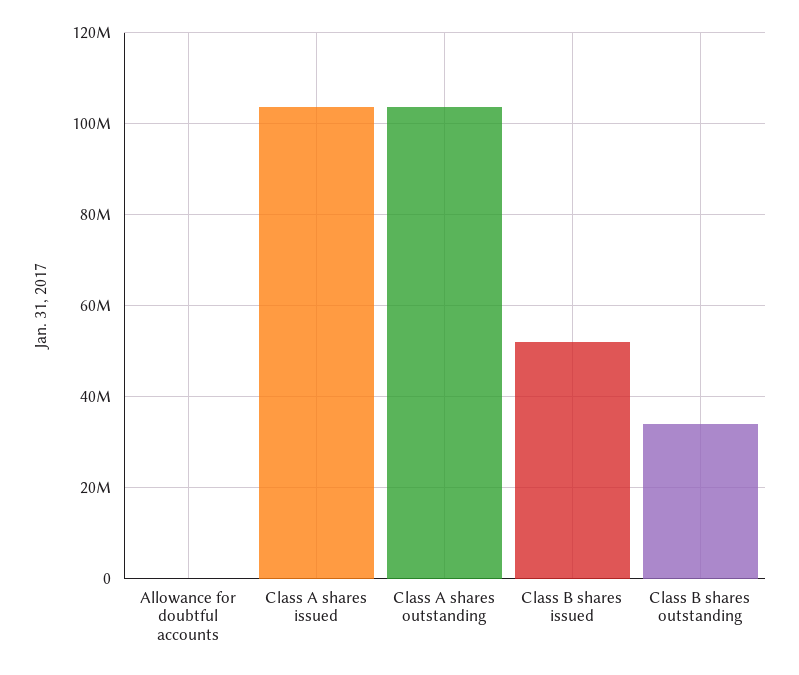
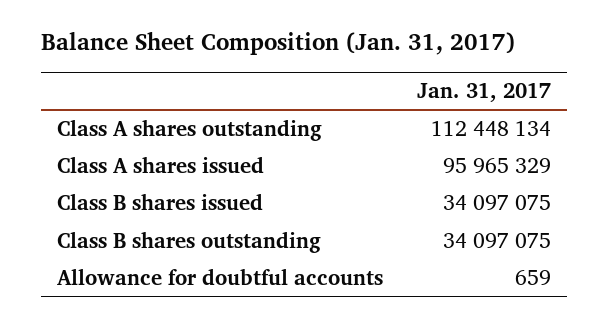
Class A shares issued: 104000000 -> 95965329
Class A shares outstanding: 104000000 -> 112448134
Class B shares issued: 52000000 -> 34097075

